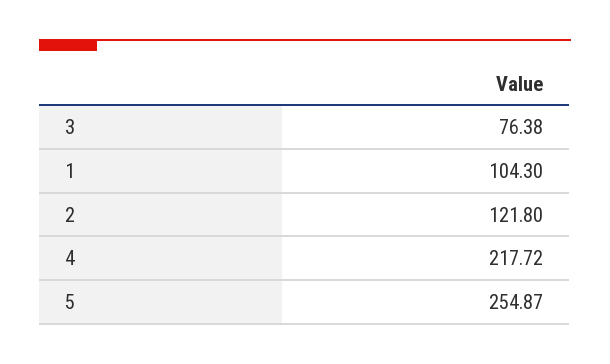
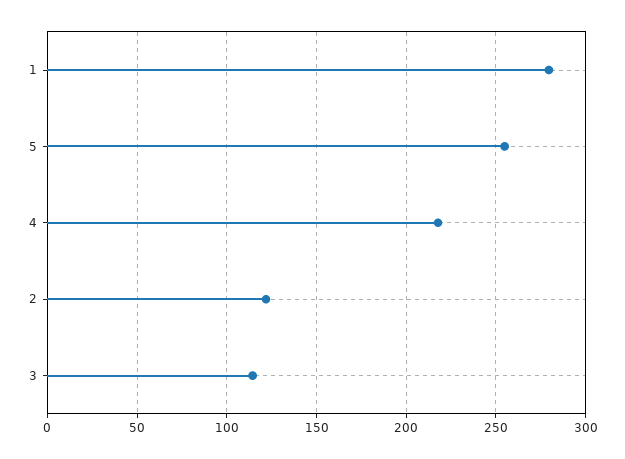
3: 76.38 -> 115
1: 104.3 -> 280

